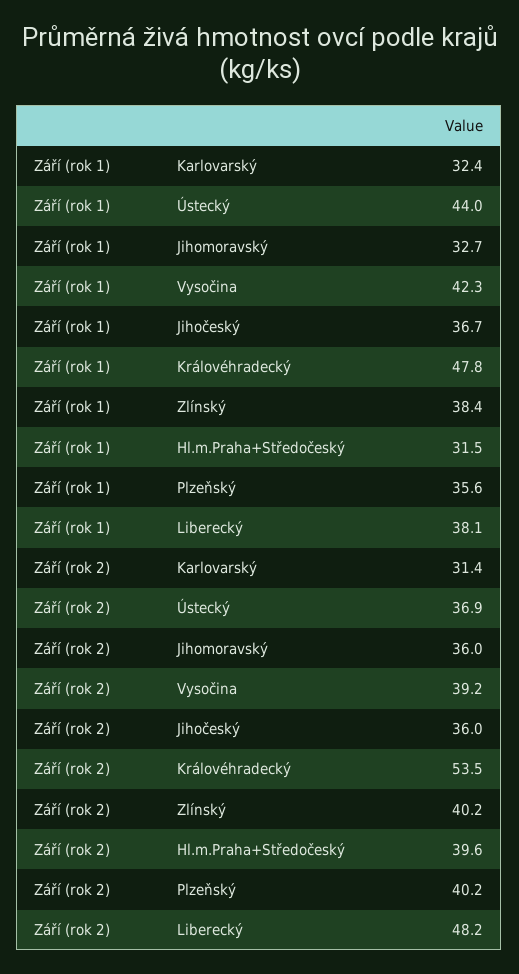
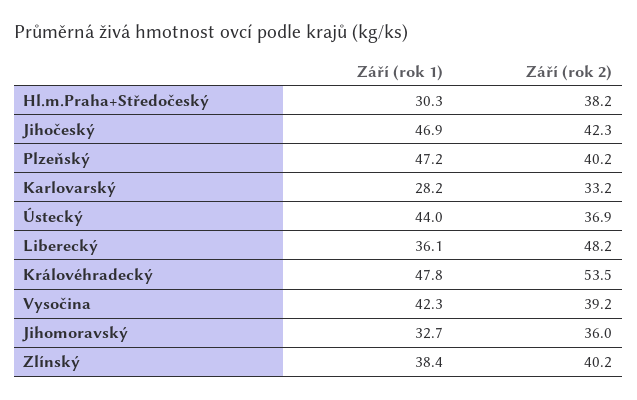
Září (rok 1), Karlovarský: 32.4 -> 28.2
Září (rok 1), Jihočeský: 36.7 -> 46.9
Září (rok 1), Hl.m.Praha+Středočeský: 31.5 -> 30.3
Září (rok 1), Plzeňský: 35.6 -> 47.2
Září (rok 1), Liberecký: 38.1 -> 36.1
Září (rok 2), Karlovarský: 31.4 -> 33.2
Září (rok 2), Jihočeský: 36 -> 42.3
Září (rok 2), Hl.m.Praha+Středočeský: 39.6 -> 38.2

